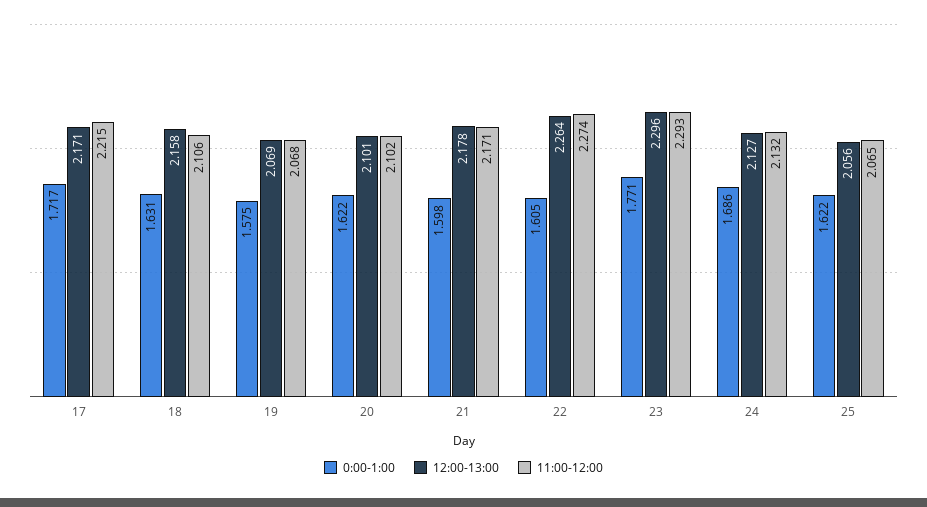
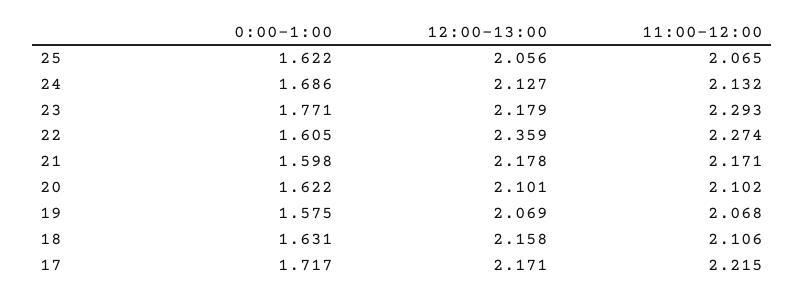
12:00-13:00, 22: 2.264 -> 2.359
12:00-13:00, 23: 2.296 -> 2.179

